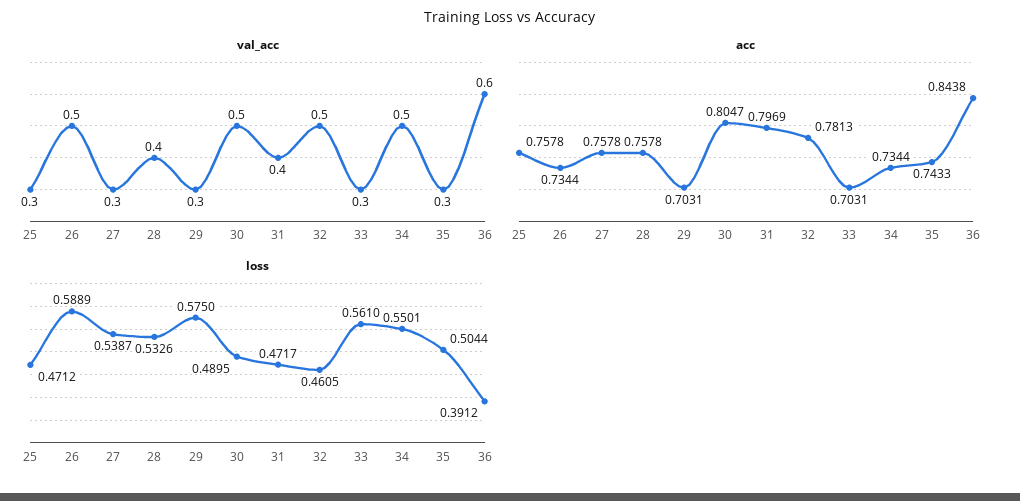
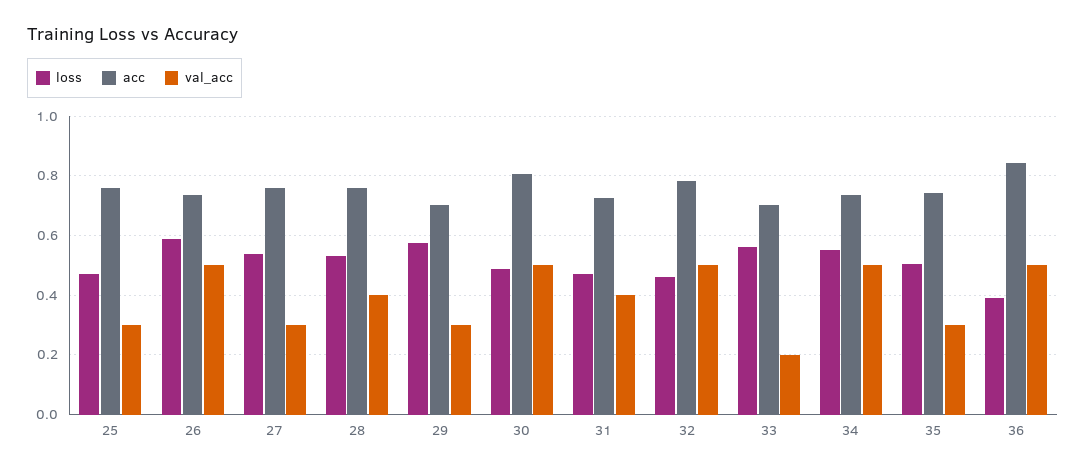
val_acc, 33: 0.3 -> 0.2
val_acc, 36: 0.6 -> 0.5
acc, 31: 0.7969 -> 0.725

